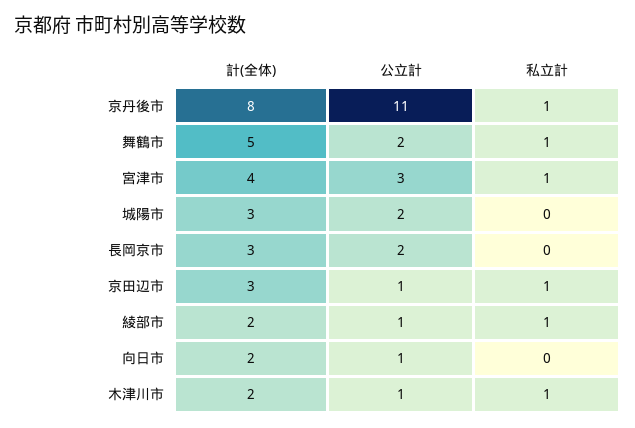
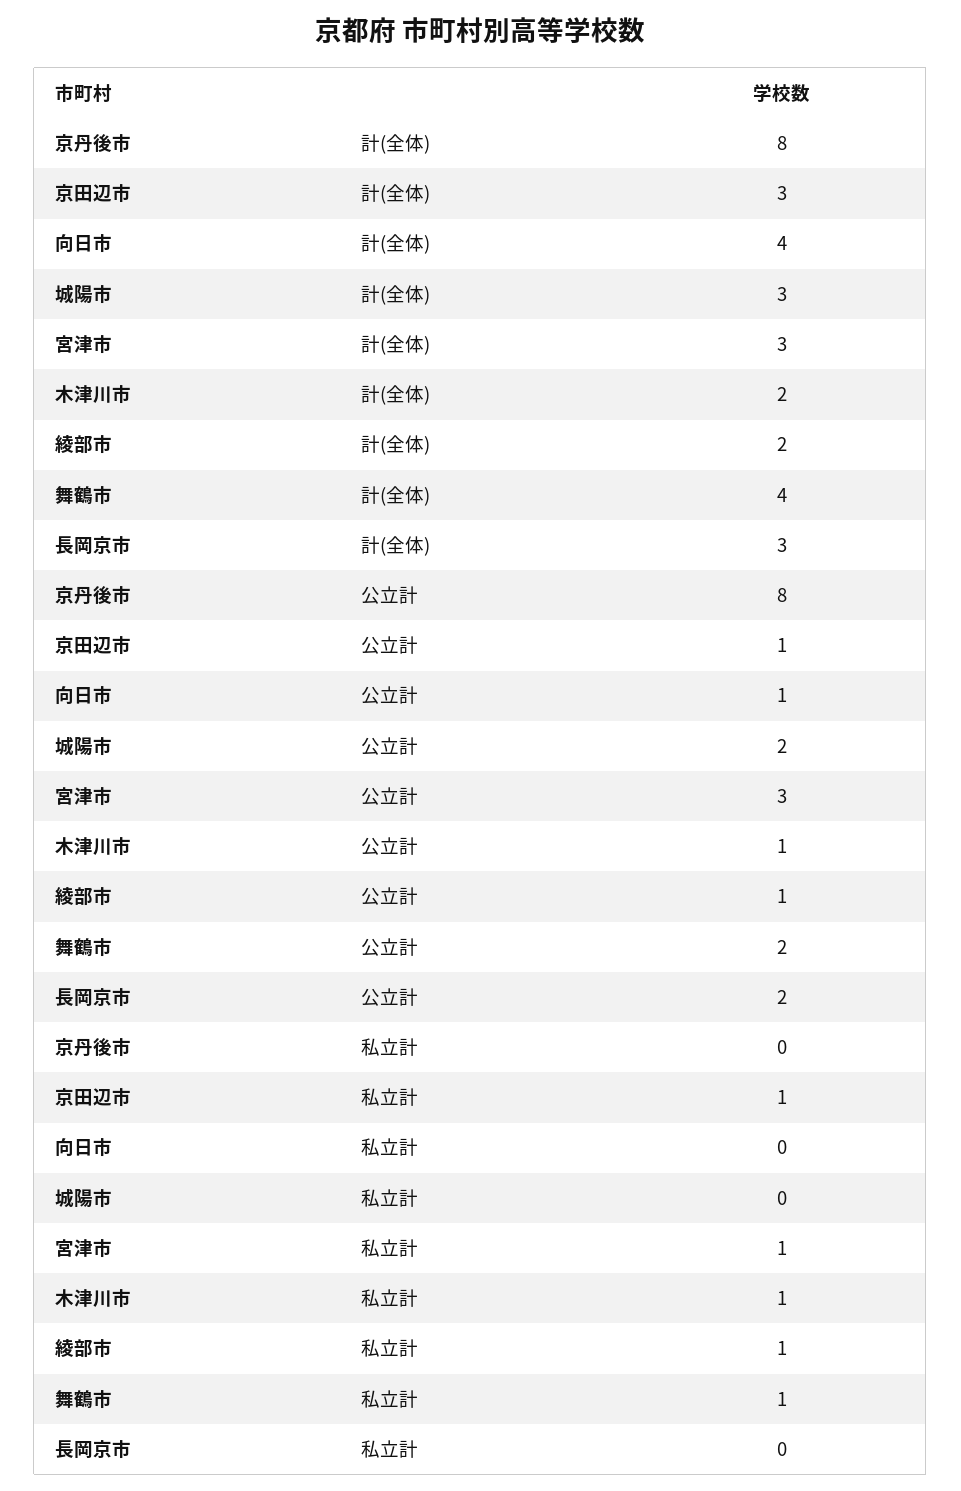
公立計, 京丹後市: 11 -> 8
私立計, 京丹後市: 1 -> 0
計(全体), 舞鶴市: 5 -> 4
計(全体), 宮津市: 4 -> 3
計(全体), 向日市: 2 -> 4

